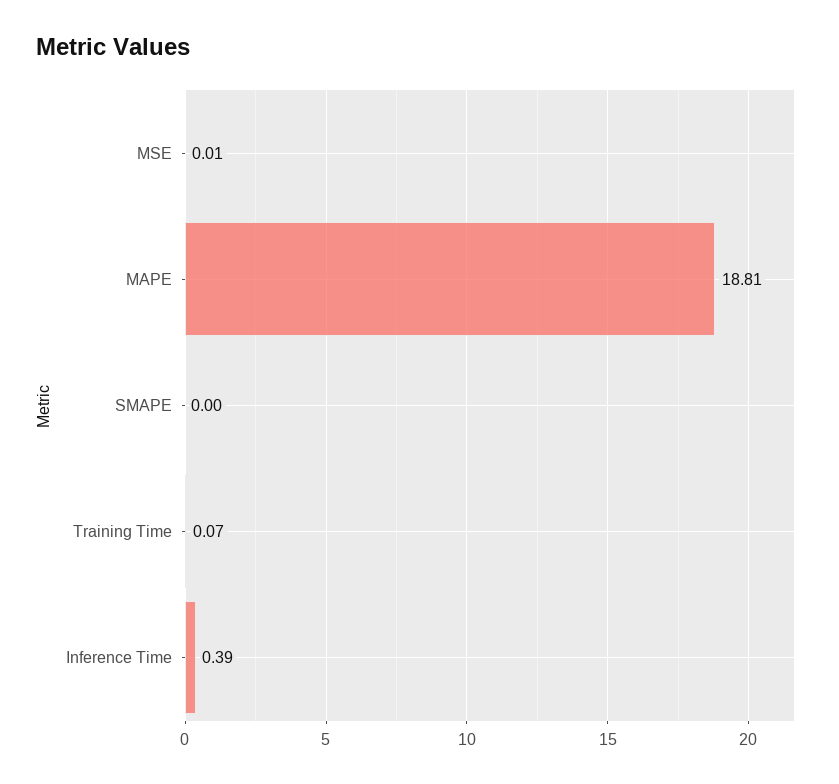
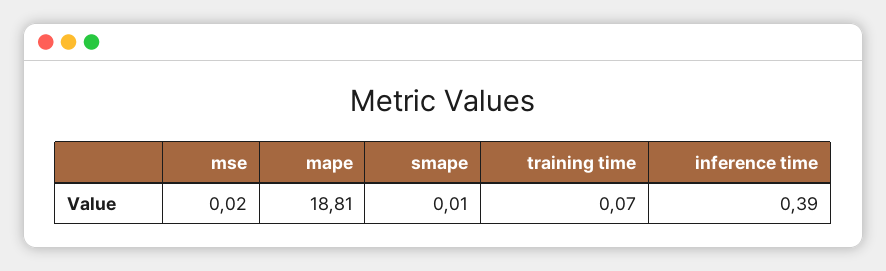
MSE: 0.01 -> 0.02
SMAPE: 0 -> 0.01

